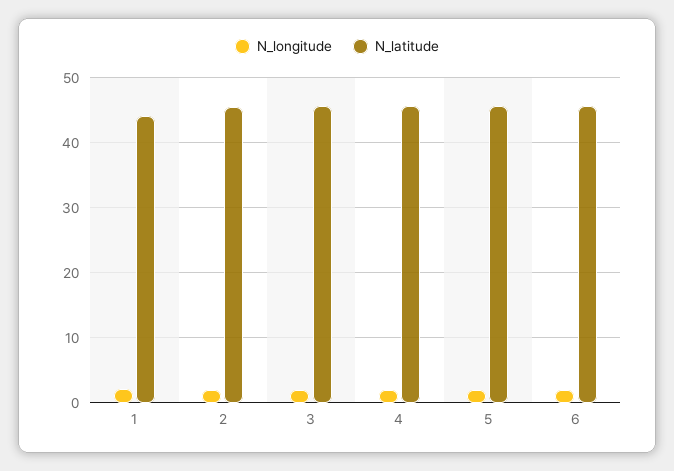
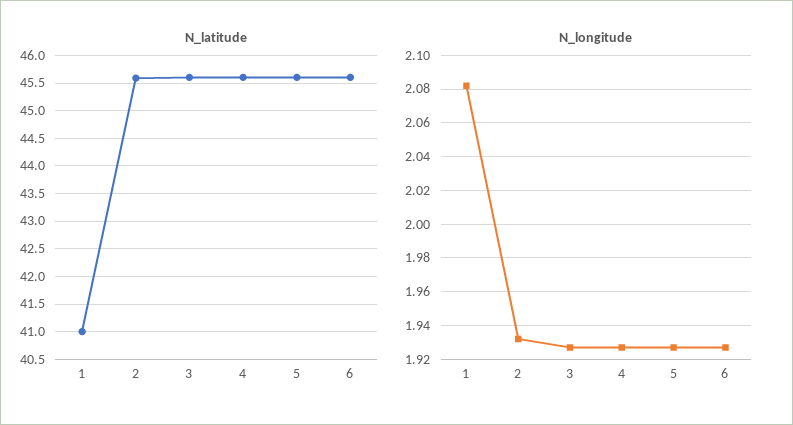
N_latitude, 1: 44 -> 41

